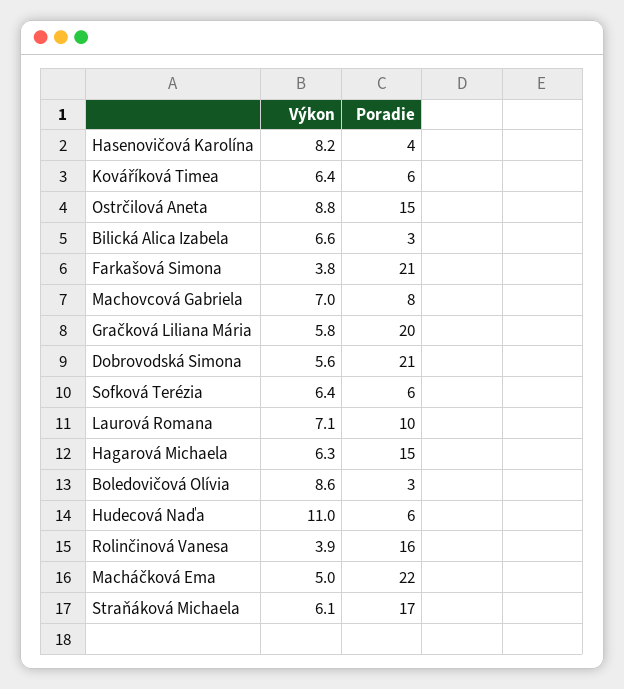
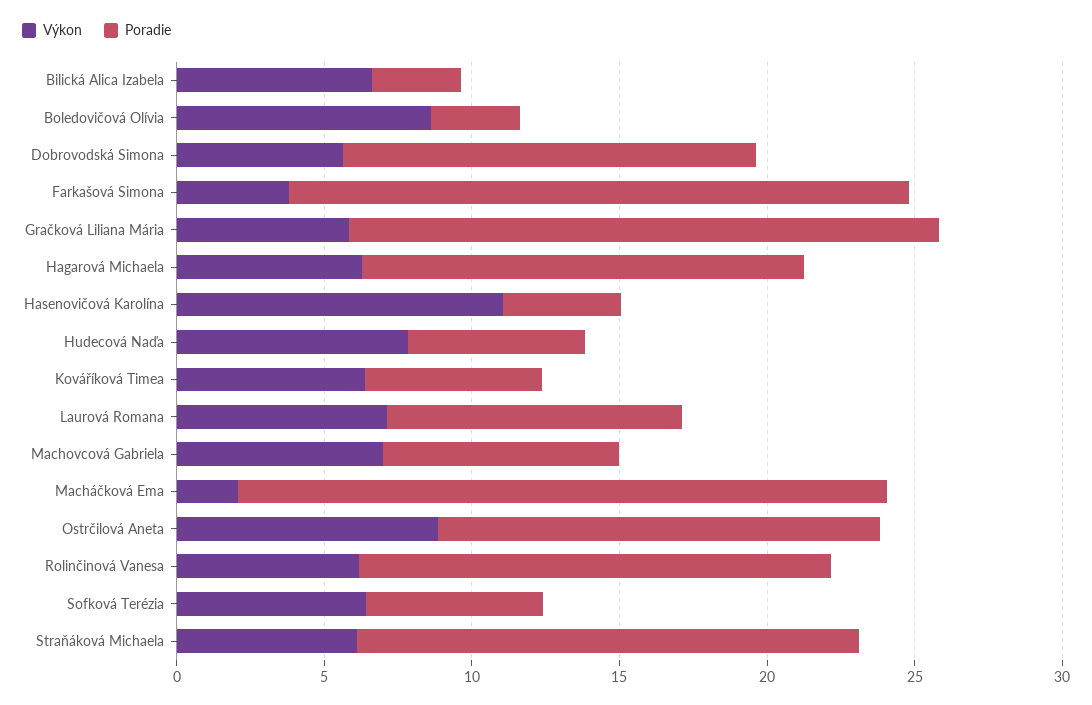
Výkon, Hasenovičová Karolína: 8.2 -> 11
Poradie, Dobrovodská Simona: 21 -> 14
Výkon, Hudecová Naďa: 11 -> 8
Výkon, Rolinčinová Vanesa: 3.9 -> 6
Výkon, Macháčková Ema: 5 -> 2

